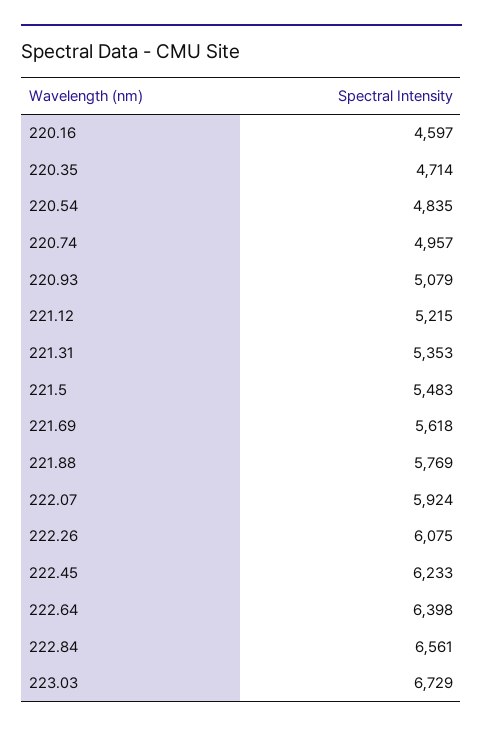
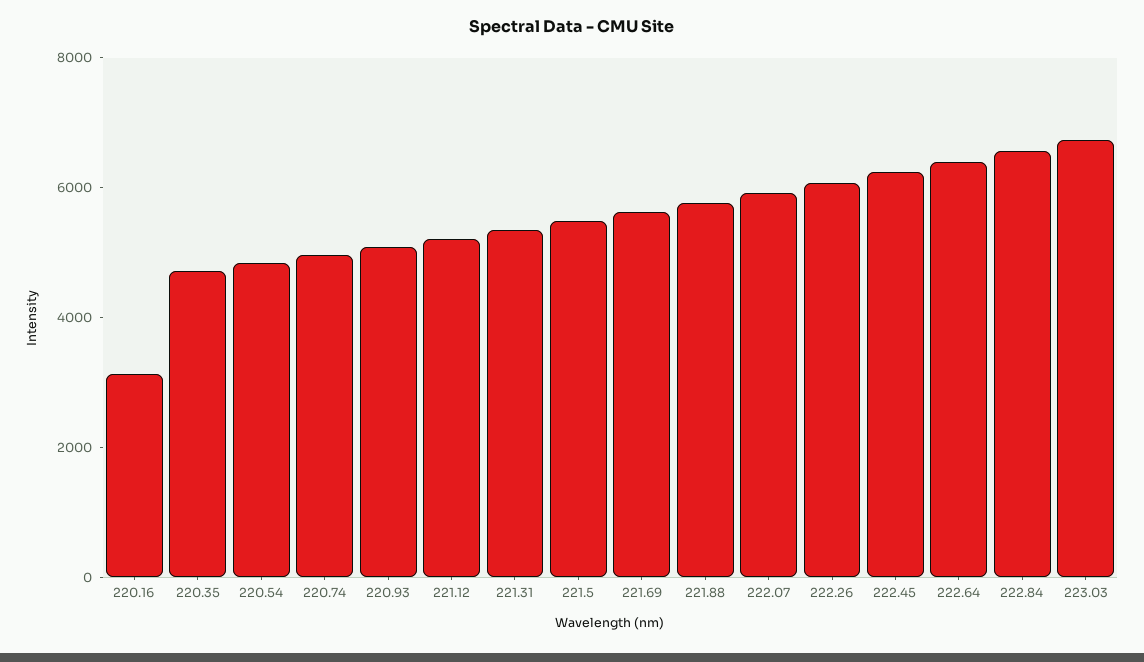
220.16: 4597 -> 3000

